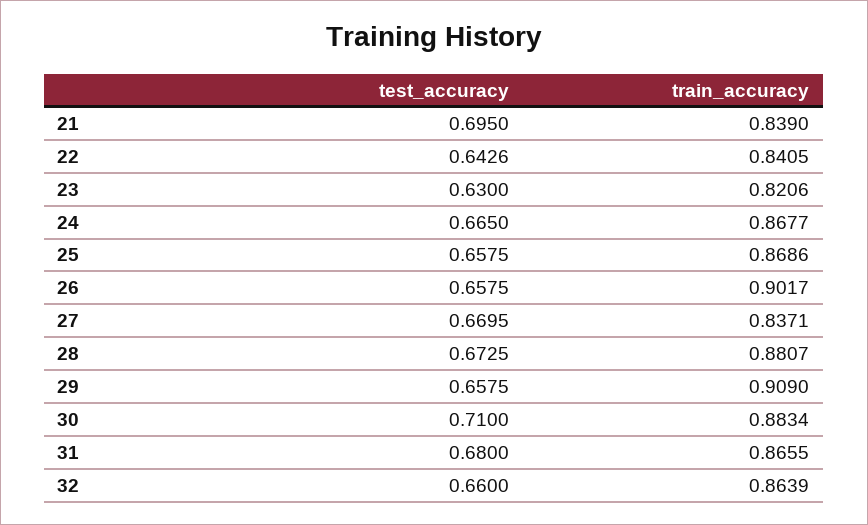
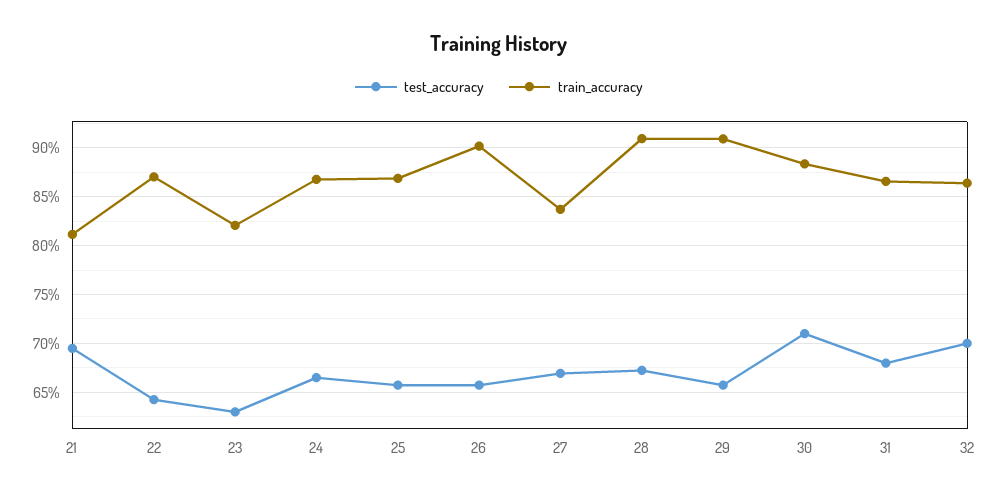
train_accuracy, 21: 0.839 -> 0.81
train_accuracy, 22: 0.8405 -> 0.87
train_accuracy, 28: 0.8807 -> 0.91
test_accuracy, 32: 0.66 -> 0.7

